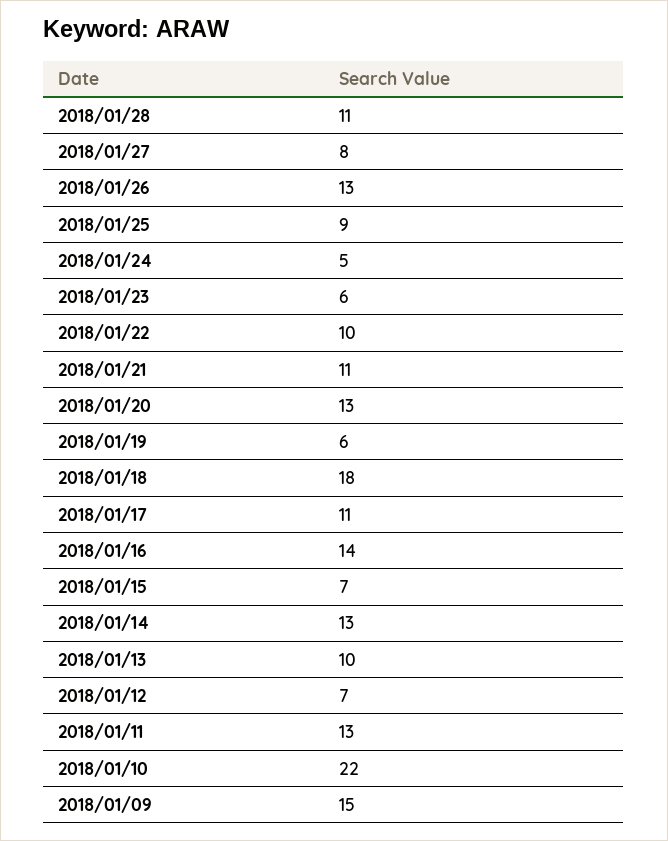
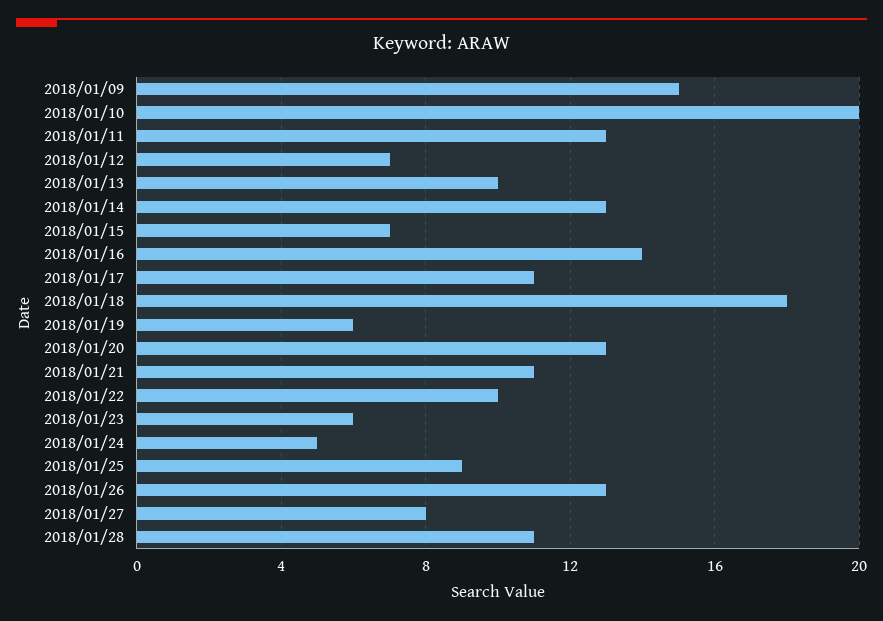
2018/01/10: 22 -> 20

